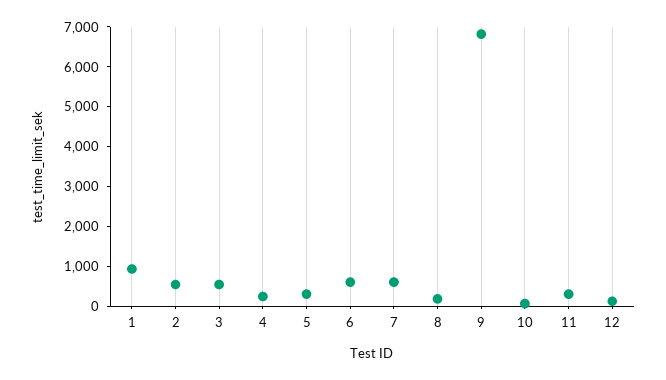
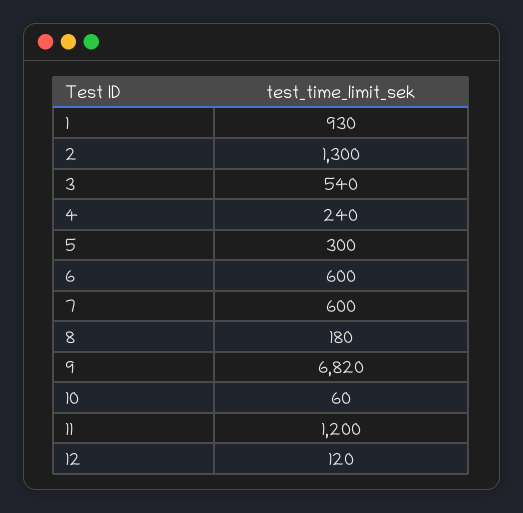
2: 500 -> 1300
11: 250 -> 1200

